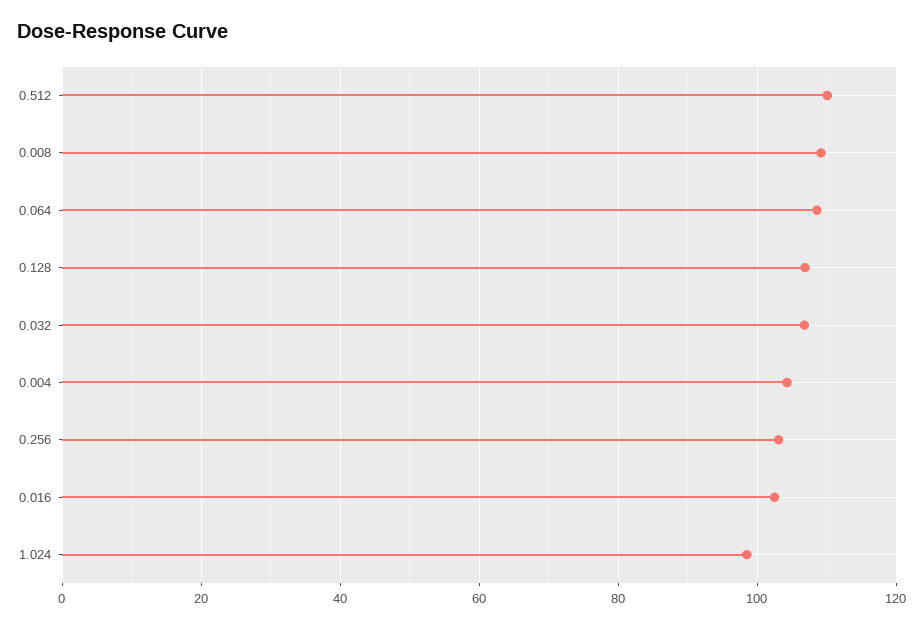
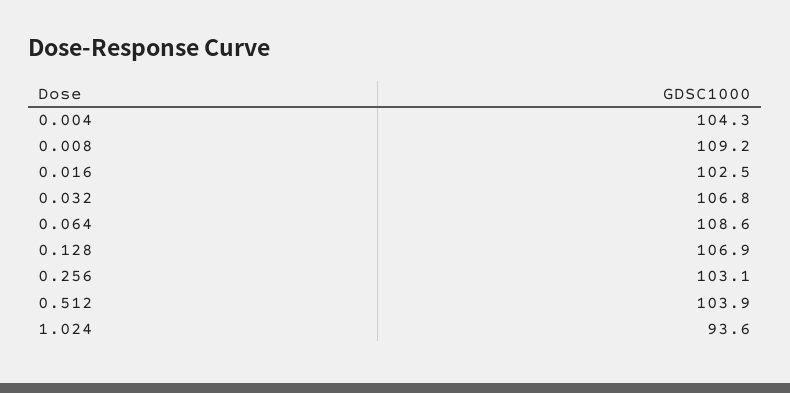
0.512: 110 -> 103.9
1.024: 98 -> 93.6

